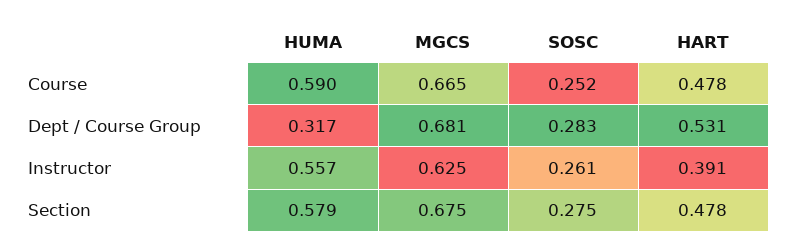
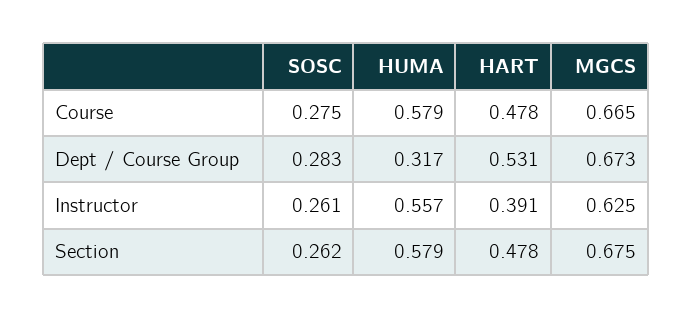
HUMA, Course: 0.59 -> 0.579
SOSC, Course: 0.252 -> 0.275
MGCS, Dept / Course Group: 0.681 -> 0.673
SOSC, Section: 0.275 -> 0.262

